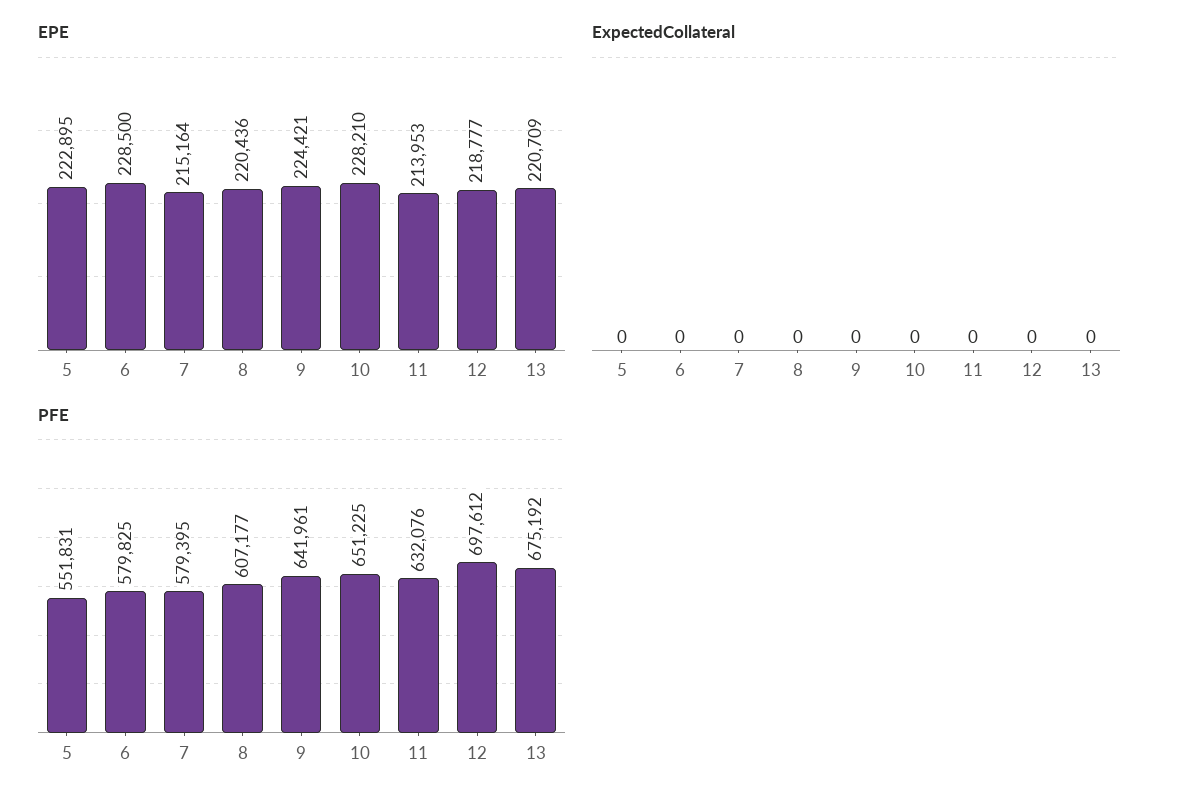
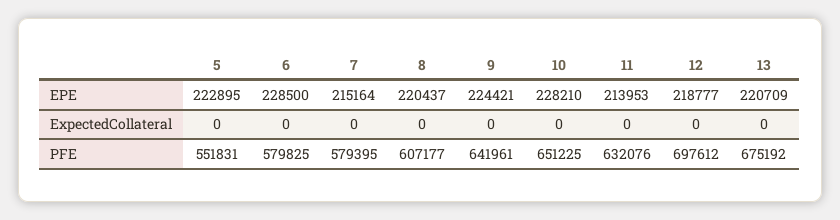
EPE, 8: 220436 -> 220437

